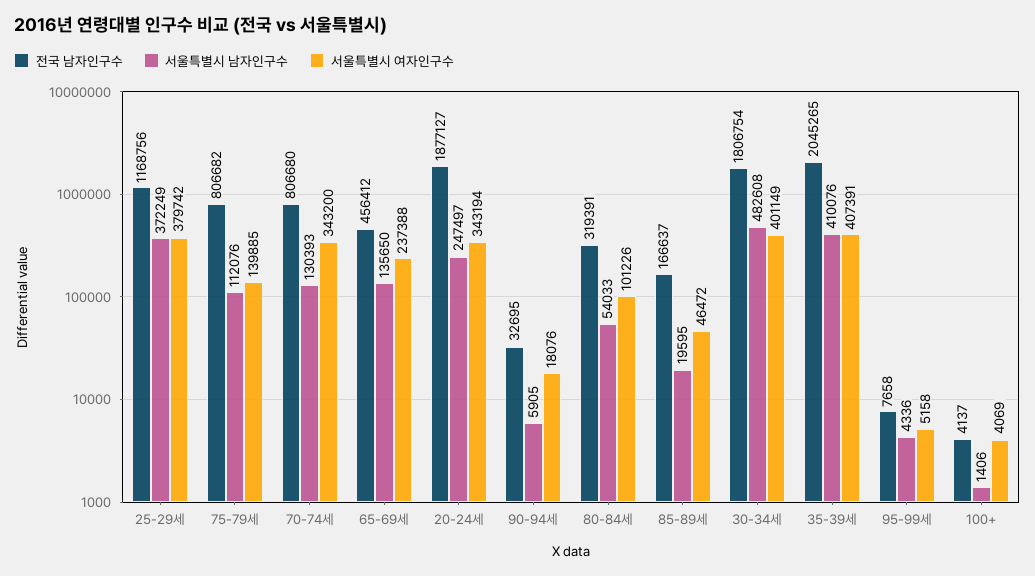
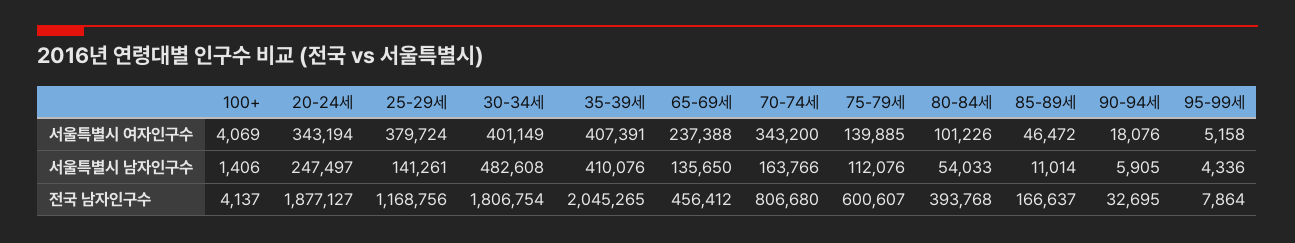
서울특별시 남자인구수, 25-29세: 372249 -> 141261
서울특별시 여자인구수, 25-29세: 379742 -> 379724
전국 남자인구수, 75-79세: 806682 -> 600607
서울특별시 남자인구수, 70-74세: 130393 -> 163766
전국 남자인구수, 80-84세: 319391 -> 393768
서울특별시 남자인구수, 85-89세: 19595 -> 11014
전국 남자인구수, 95-99세: 7658 -> 7864

